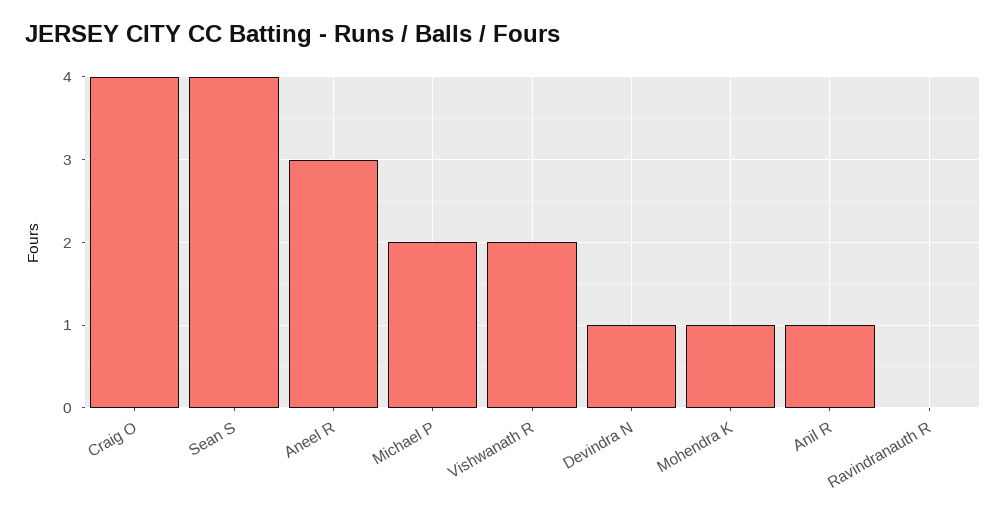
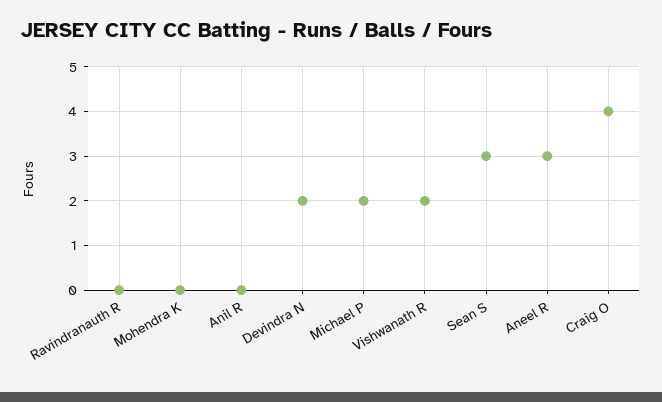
Sean S: 4 -> 3
Devindra N: 1 -> 2
Mohendra K: 1 -> 0
Anil R: 1 -> 0

